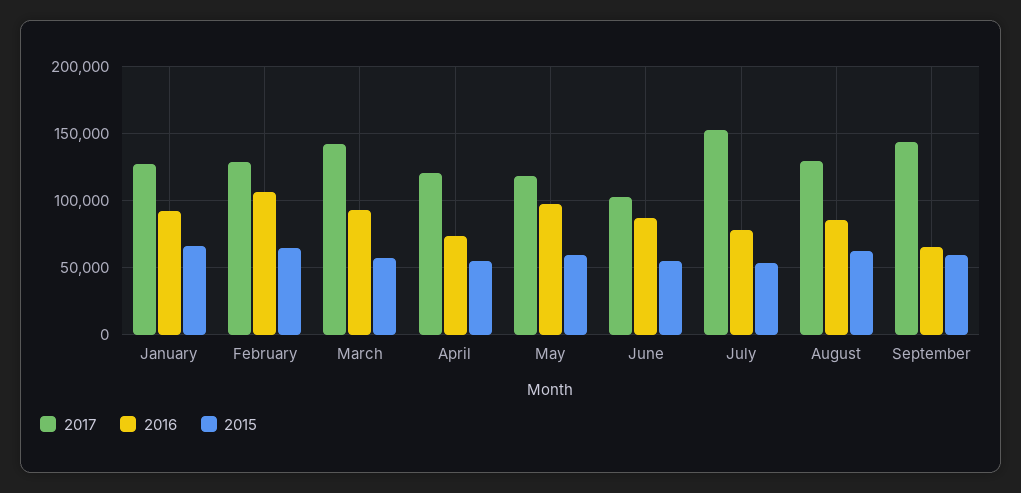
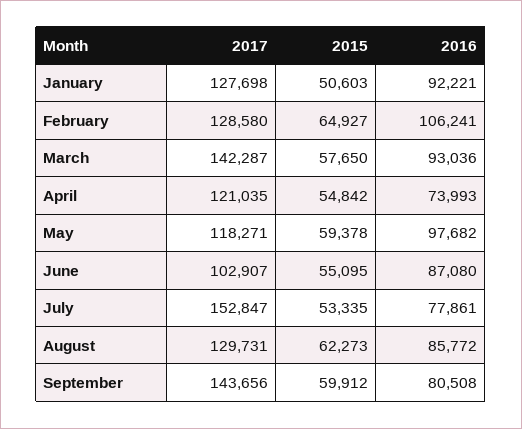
2015, January: 65000 -> 50603
2016, September: 65000 -> 80508

